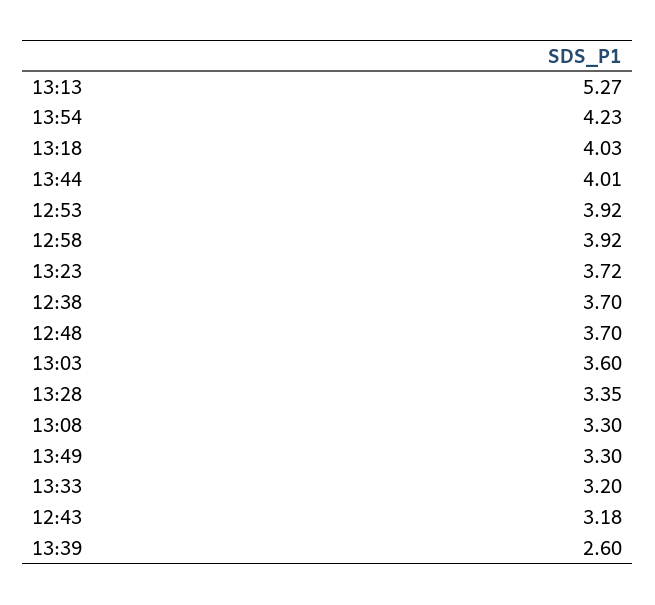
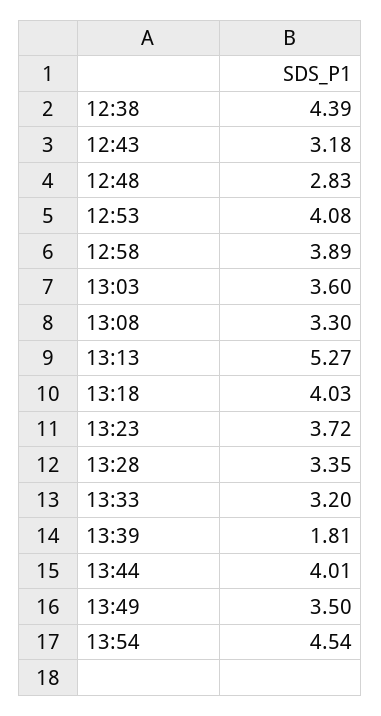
13:54: 4.23 -> 4.54
12:53: 3.92 -> 4.08
12:58: 3.92 -> 3.89
12:38: 3.7 -> 4.39
12:48: 3.7 -> 2.83
13:49: 3.3 -> 3.5
13:39: 2.6 -> 1.81

